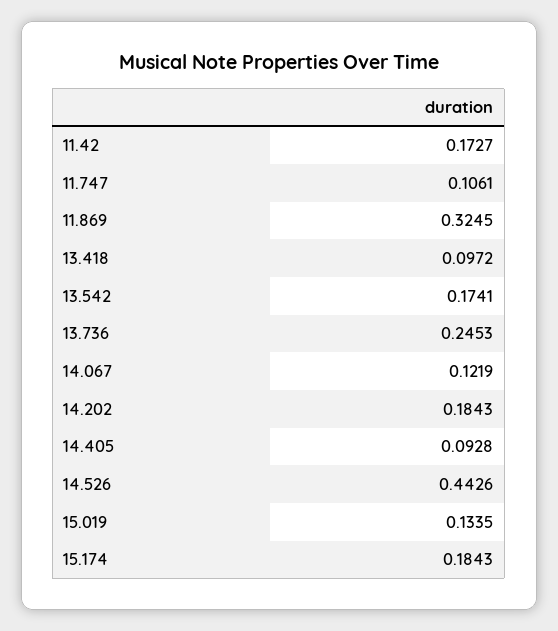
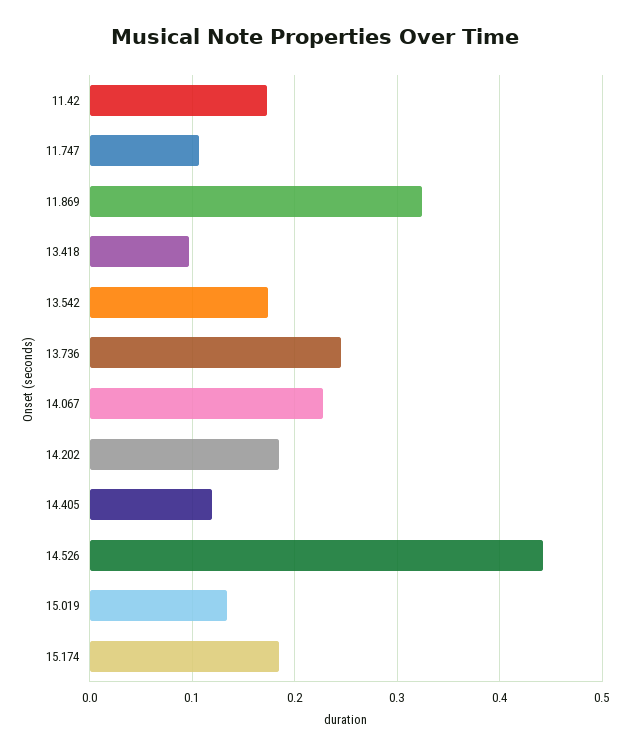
14.067: 0.1219 -> 0.23
14.405: 0.0928 -> 0.12

